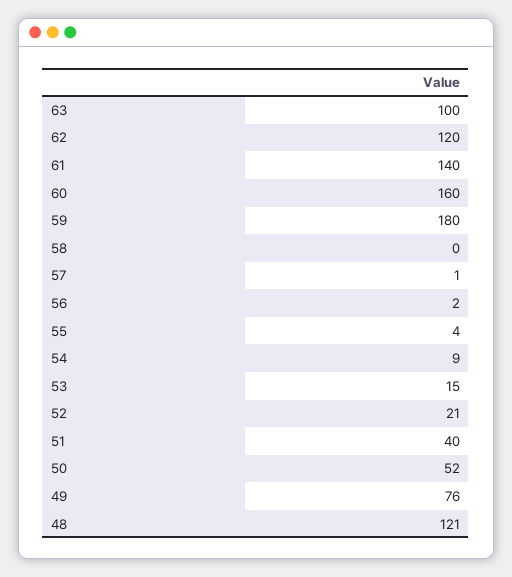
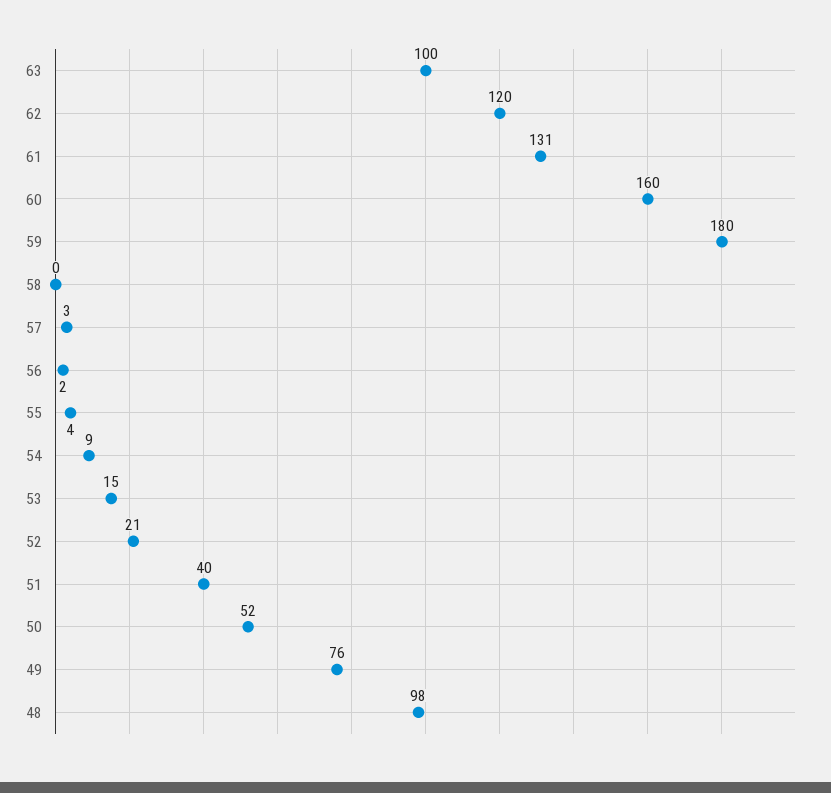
61: 140 -> 131
57: 1 -> 3
48: 121 -> 98

